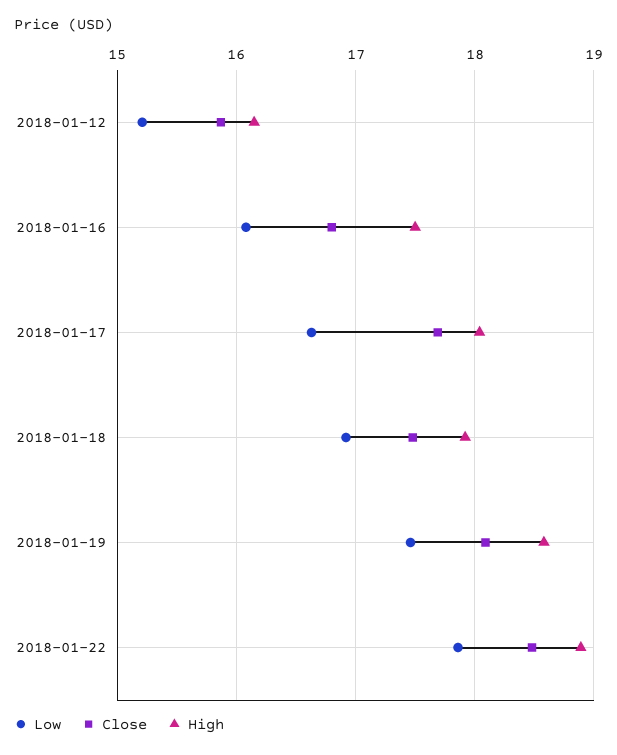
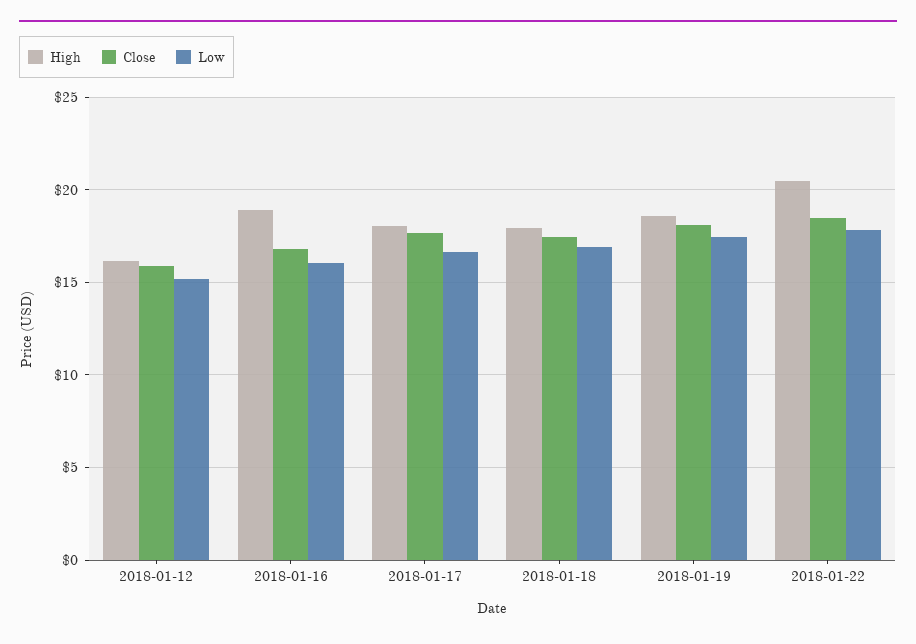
High, 2018-01-16: 17.5 -> 19
High, 2018-01-22: 18.9 -> 20.5

